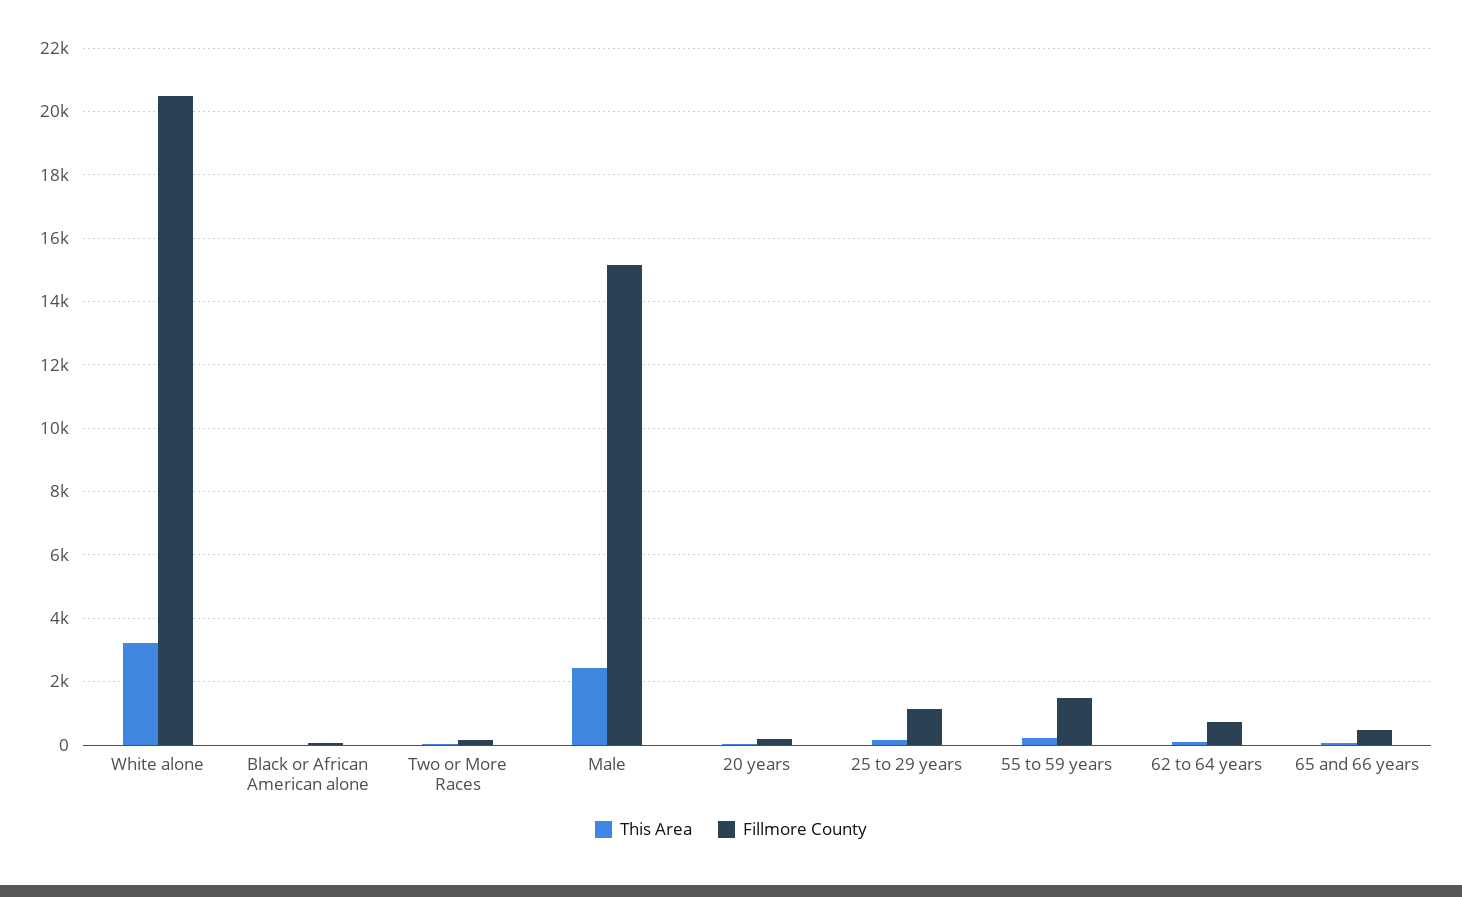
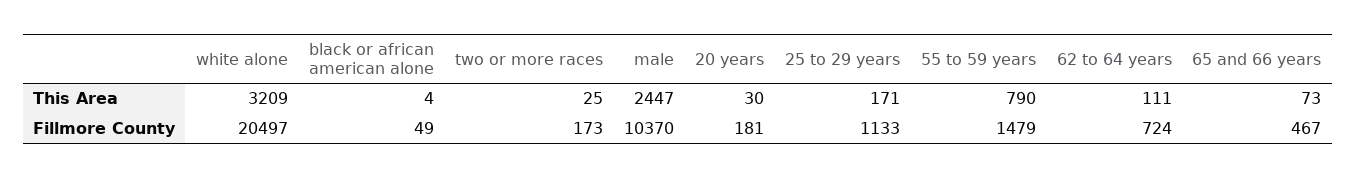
Fillmore County, Male: 15200 -> 10370
This Area, 55 to 59 years: 200 -> 790

